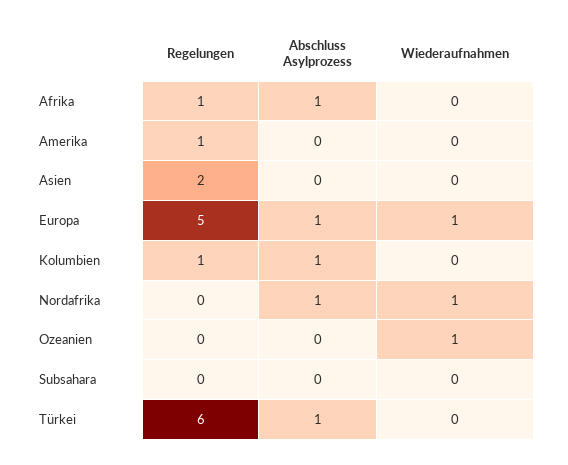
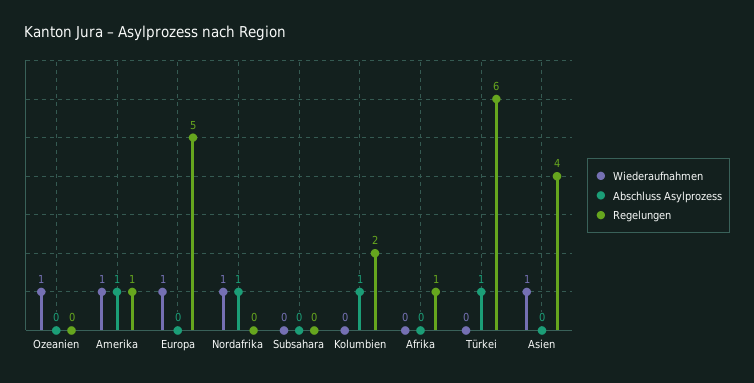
Abschluss Asylprozess, Afrika: 1 -> 0
Abschluss Asylprozess, Amerika: 0 -> 1
Wiederaufnahmen, Amerika: 0 -> 1
Regelungen, Asien: 2 -> 4
Wiederaufnahmen, Asien: 0 -> 1
Abschluss Asylprozess, Europa: 1 -> 0
Regelungen, Kolumbien: 1 -> 2

